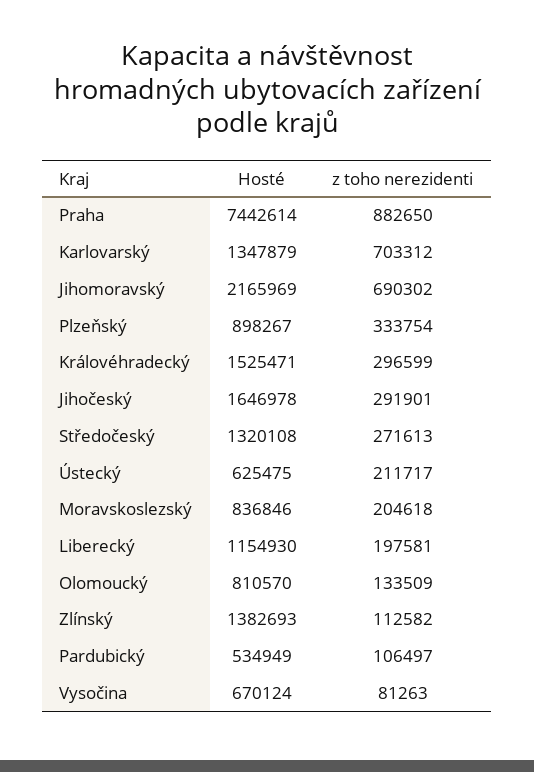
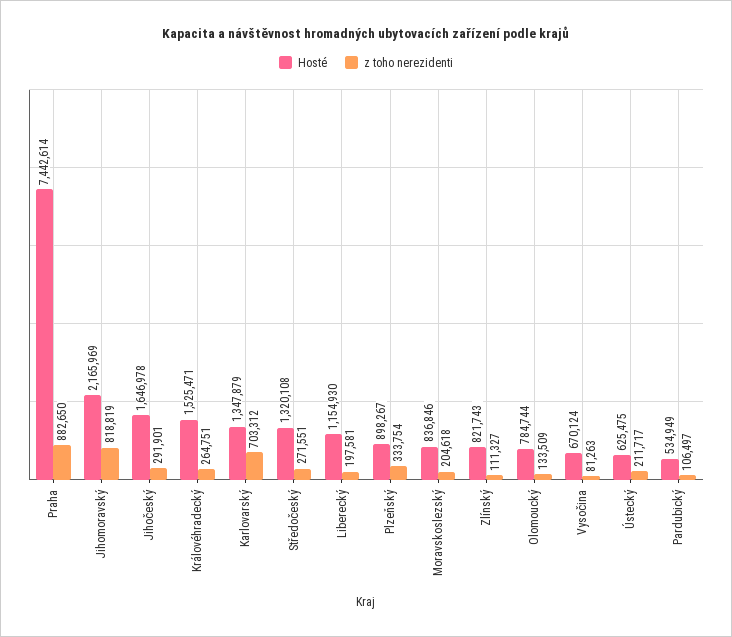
z toho nerezidenti, Jihomoravský: 690302 -> 818819
z toho nerezidenti, Královéhradecký: 296599 -> 264751
z toho nerezidenti, Středočeský: 271613 -> 271551
Hosté, Olomoucký: 810570 -> 784744
Hosté, Zlínský: 1382693 -> 821743
z toho nerezidenti, Zlínský: 112582 -> 111327

